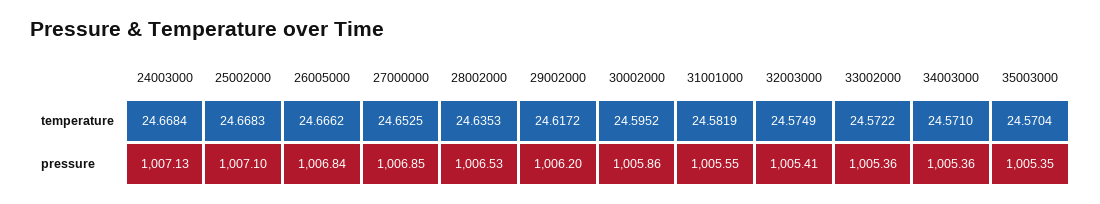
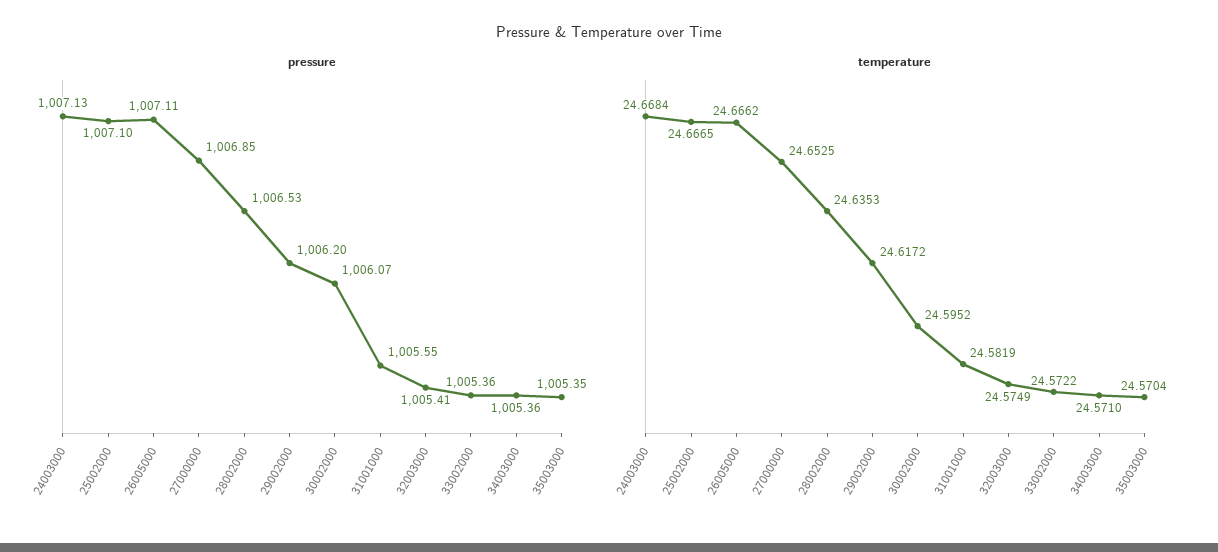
temperature, 25002000: 24.6683 -> 24.6665
pressure, 26005000: 1006.84 -> 1007.11
pressure, 30002000: 1005.86 -> 1006.07

